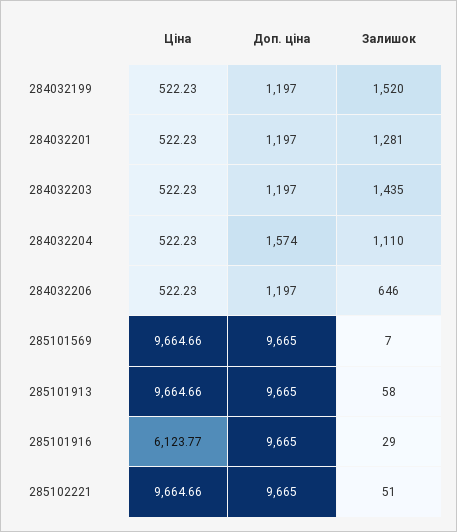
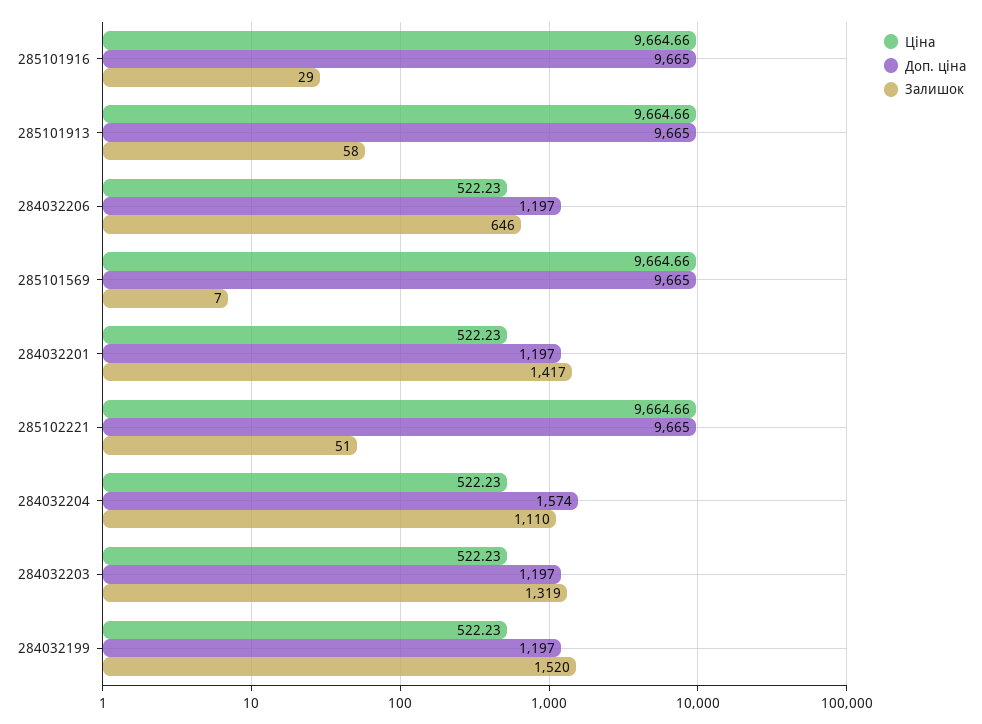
Залишок, 284032201: 1281 -> 1417
Залишок, 284032203: 1435 -> 1319
Ціна, 285101916: 6123.77 -> 9664.66

